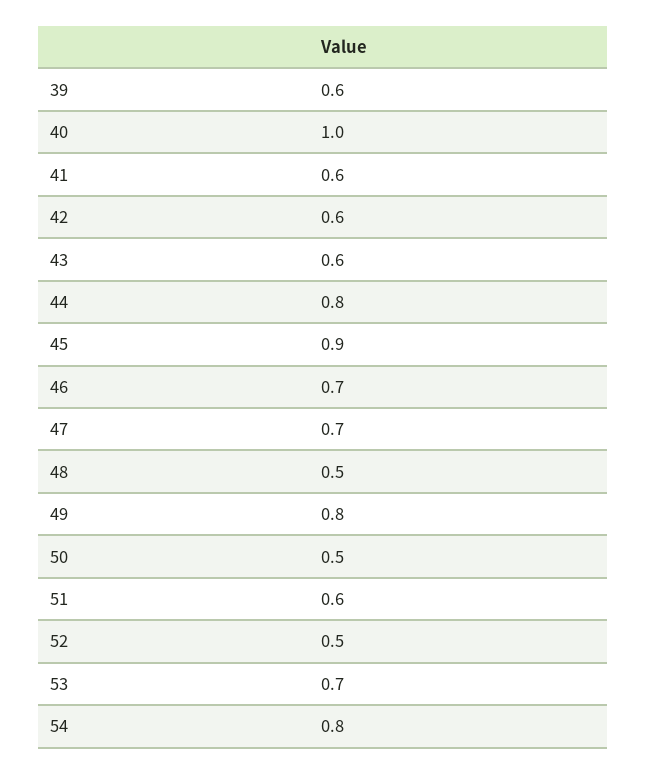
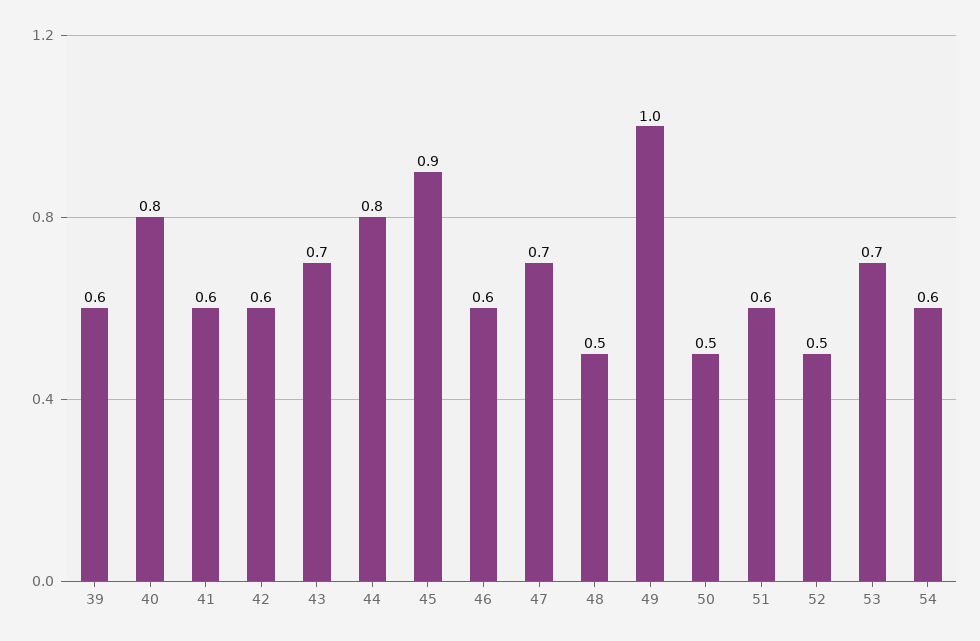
40: 1 -> 0.8
43: 0.6 -> 0.7
46: 0.7 -> 0.6
49: 0.8 -> 1
54: 0.8 -> 0.6

